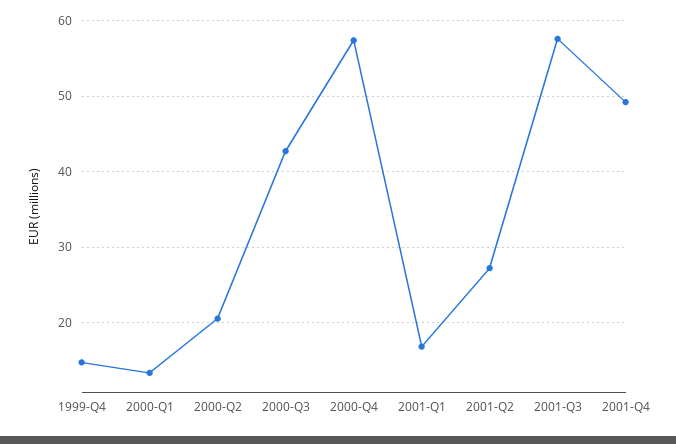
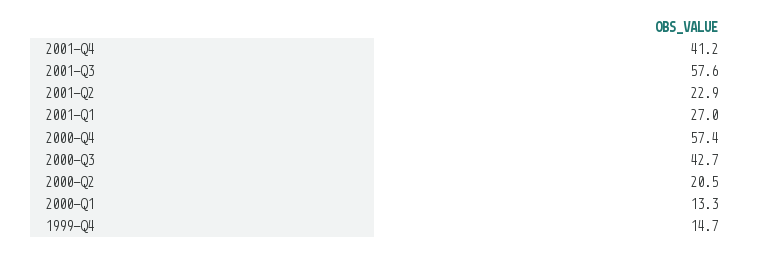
2001-Q1: 17 -> 27
2001-Q2: 27 -> 22.9
2001-Q4: 49 -> 41.2

